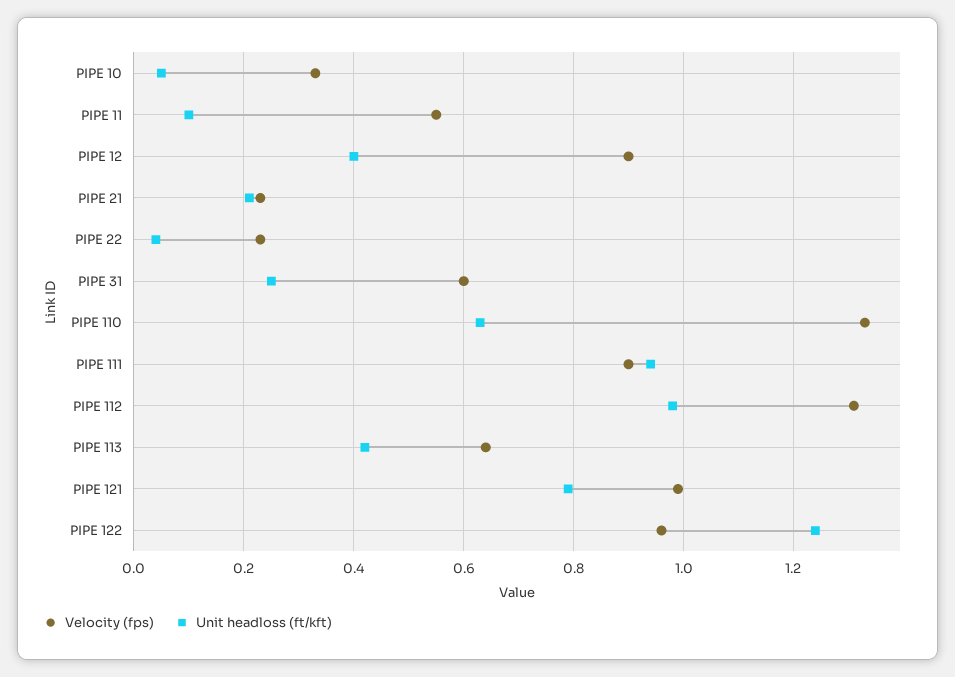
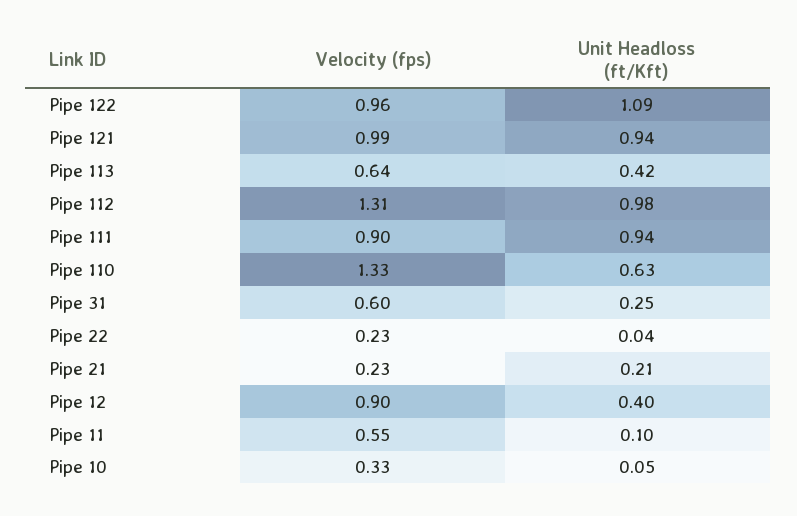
Unit headloss (ft/kft), PIPE 121: 0.8 -> 0.94
Unit headloss (ft/kft), PIPE 122: 1.25 -> 1.09

